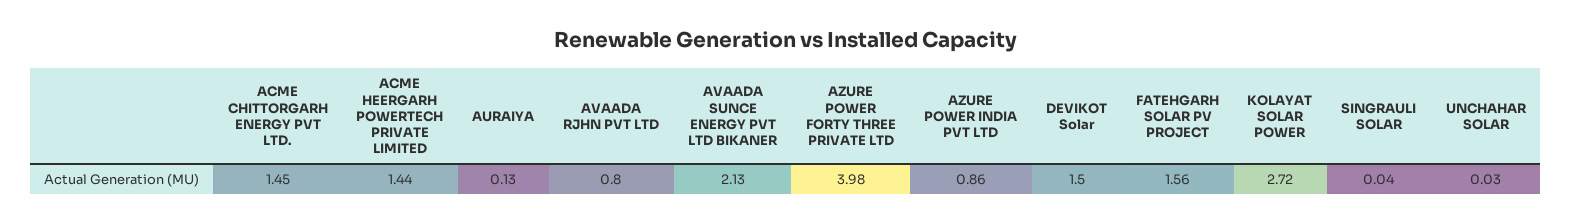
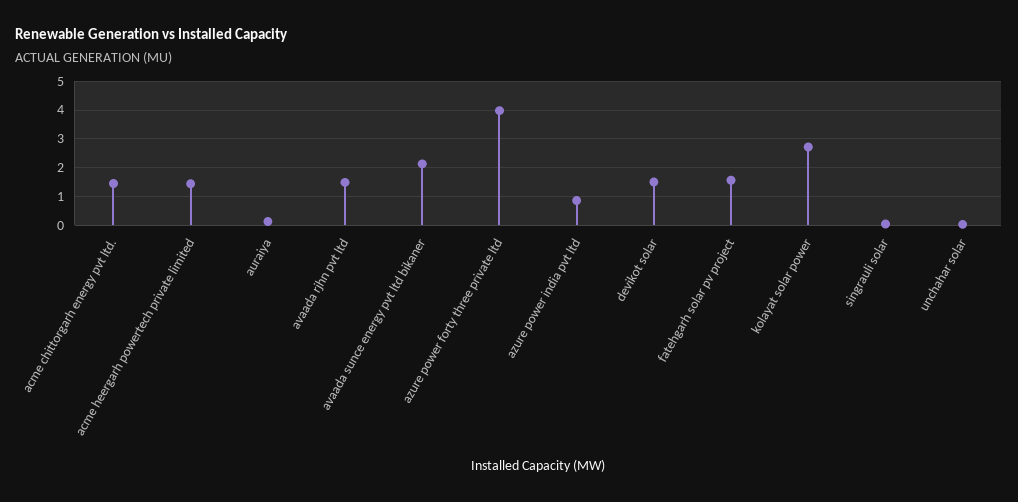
AVAADA RJHN PVT LTD: 0.8 -> 1.5

